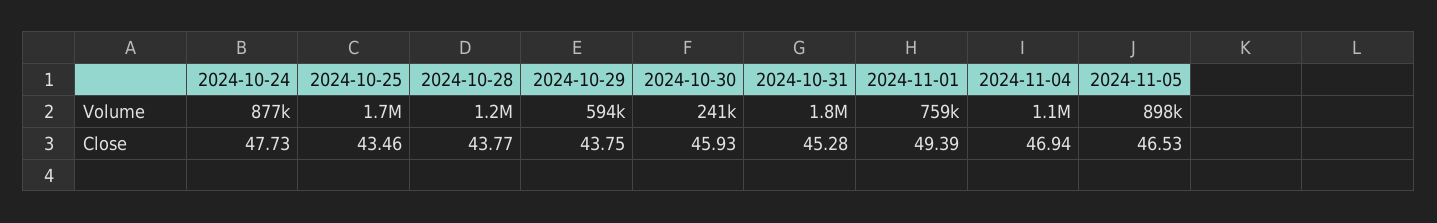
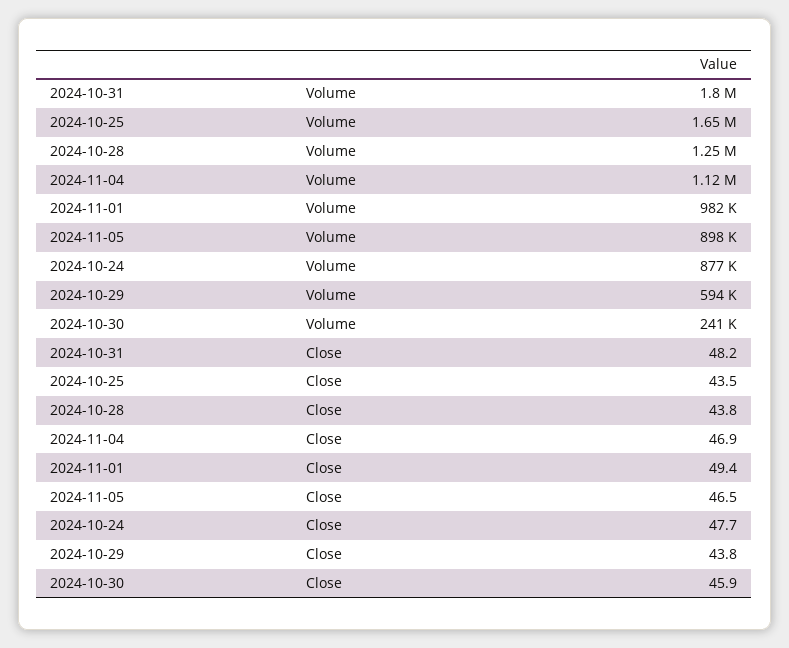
2024-11-01, Volume: 759000 -> 982000
2024-10-31, Close: 45.28 -> 48.2

